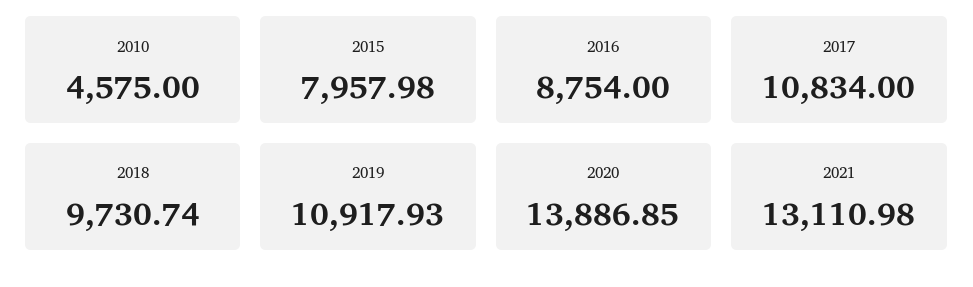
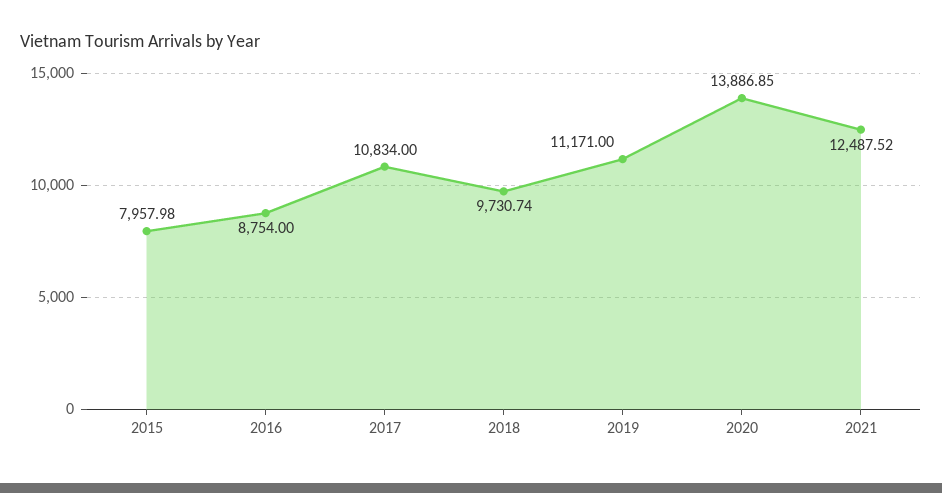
2010: 4575 -> none
2019: 10917.93 -> 11171
2021: 13110.98 -> 12487.52

